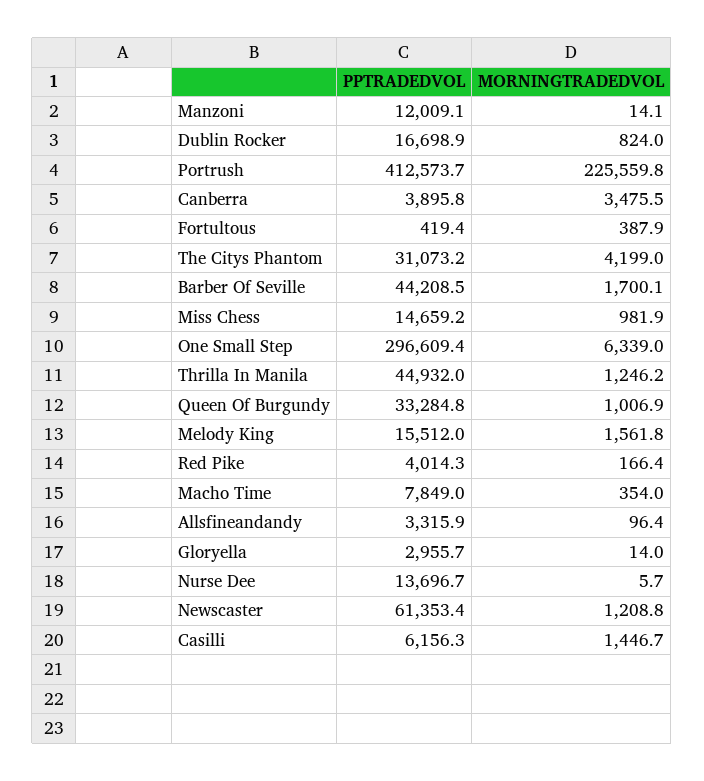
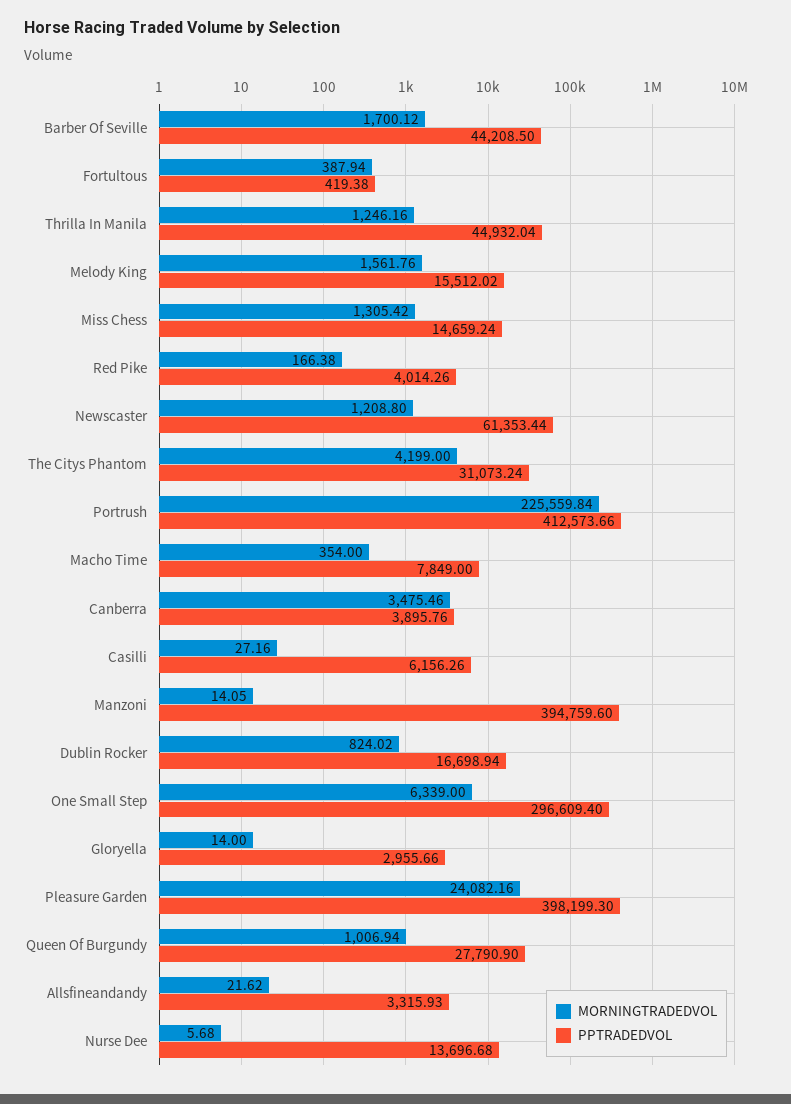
PPTRADEDVOL, Manzoni: 12009.1 -> 394759.6
MORNINGTRADEDVOL, Miss Chess: 981.9 -> 1305.42
PPTRADEDVOL, Queen Of Burgundy: 33284.8 -> 27790.9
MORNINGTRADEDVOL, Allsfineandandy: 96.4 -> 21.62
MORNINGTRADEDVOL, Casilli: 1446.7 -> 27.16
MORNINGTRADEDVOL, Pleasure Garden: none -> 24082.16
PPTRADEDVOL, Pleasure Garden: none -> 398199.3

